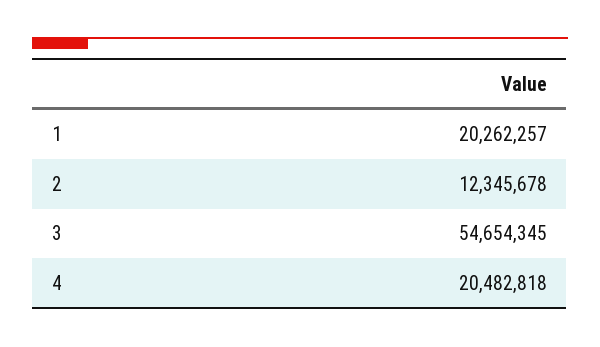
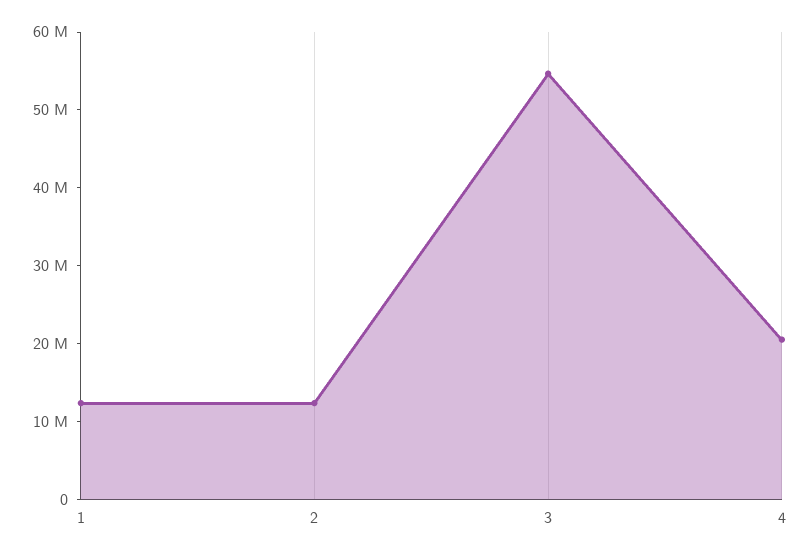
1: 20262257 -> 12000000

